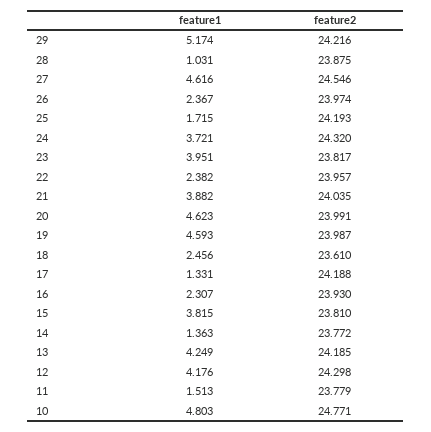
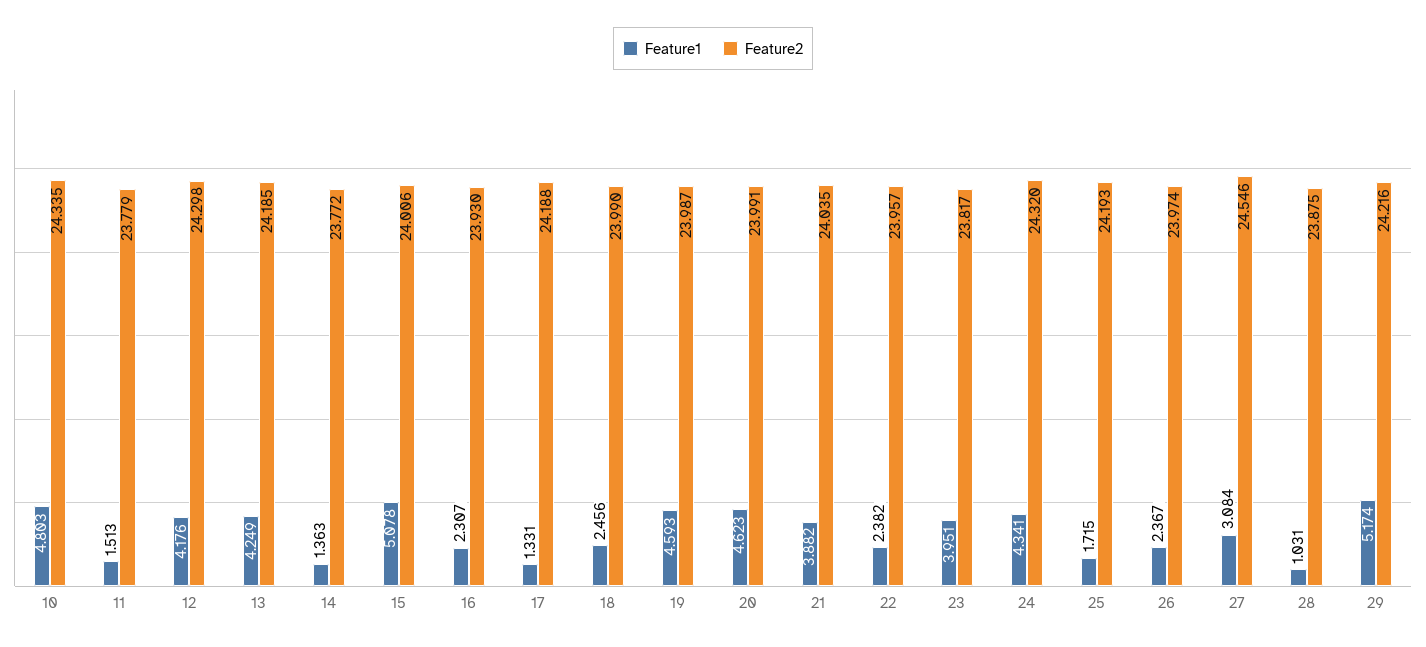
feature1, 27: 4.616 -> 3.084
feature1, 24: 3.721 -> 4.341
feature2, 18: 23.61 -> 23.99
feature1, 15: 3.815 -> 5.078
feature2, 15: 23.81 -> 24.006
feature2, 10: 24.771 -> 24.335

